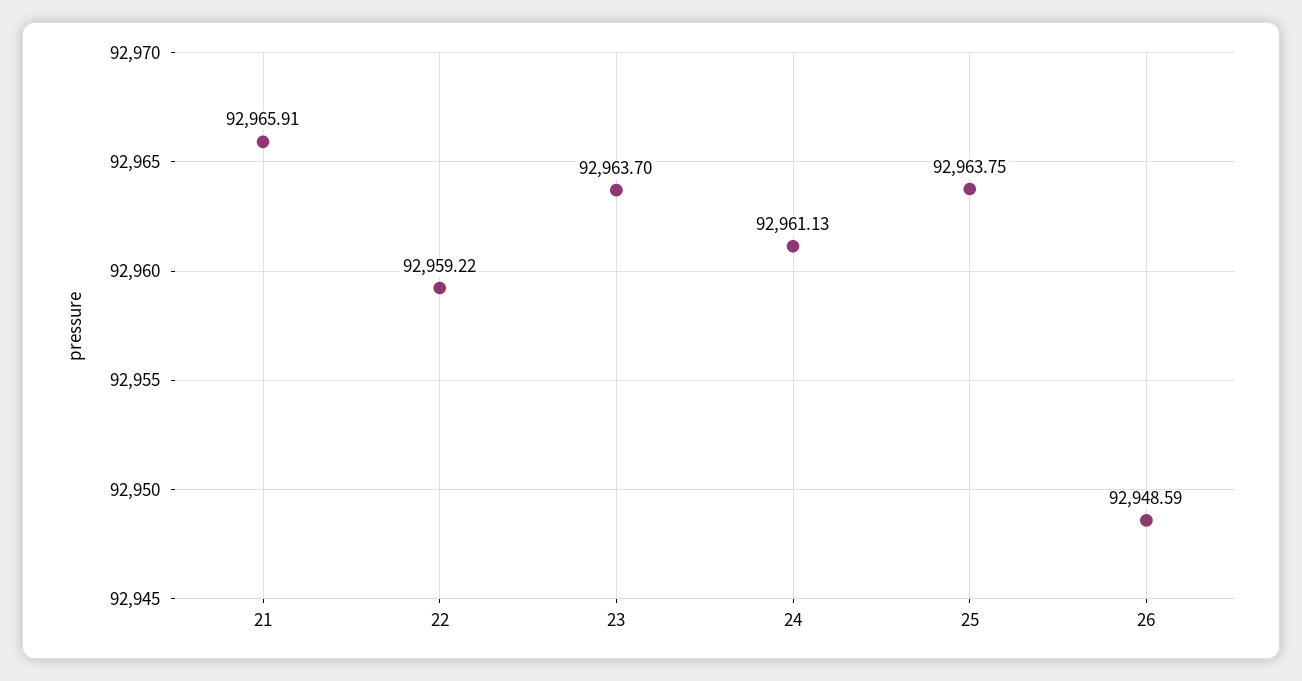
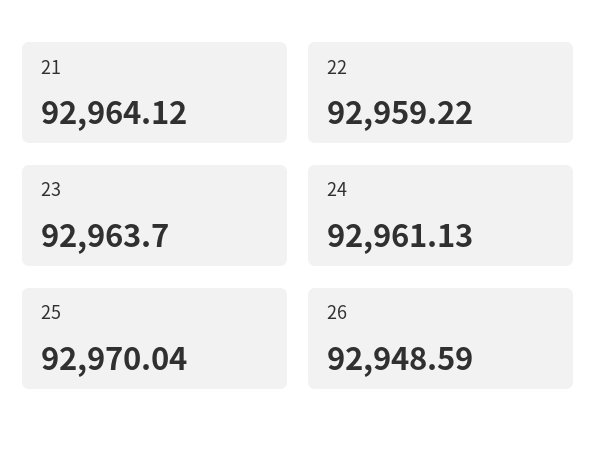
21: 92965.91 -> 92964.12
25: 92963.75 -> 92970.04

